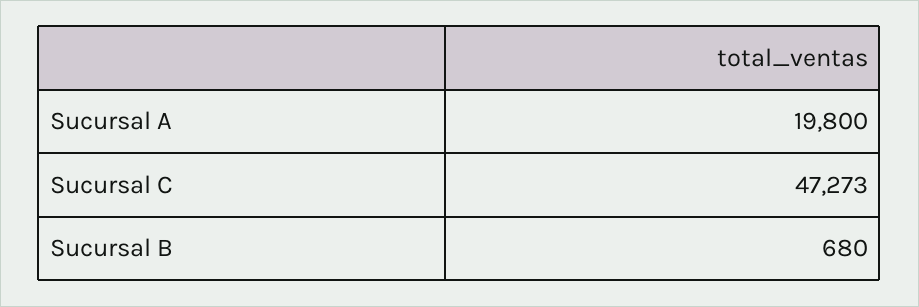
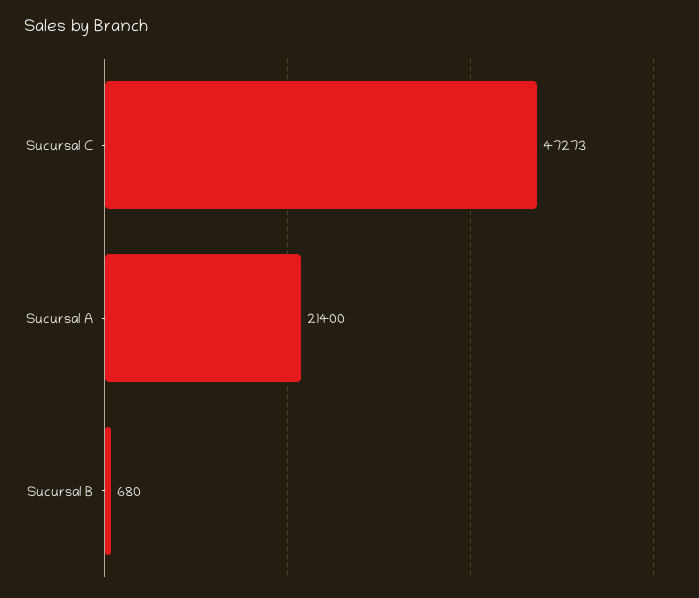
Sucursal A: 19800 -> 21400

